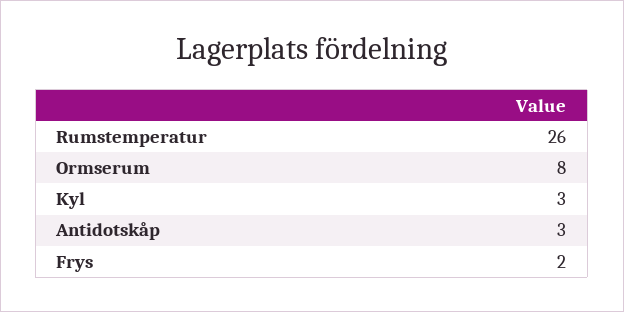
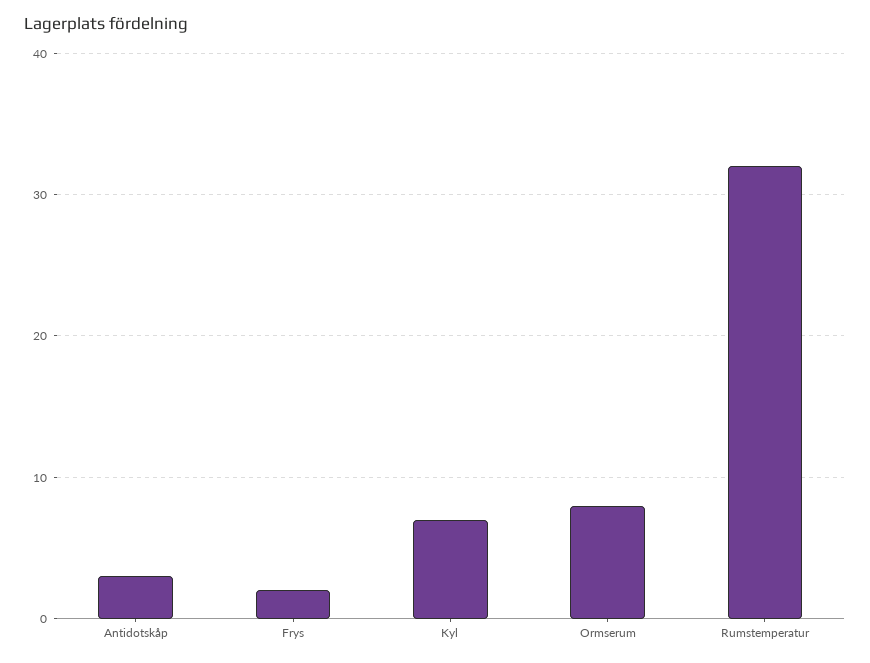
Rumstemperatur: 26 -> 32
Kyl: 3 -> 7

